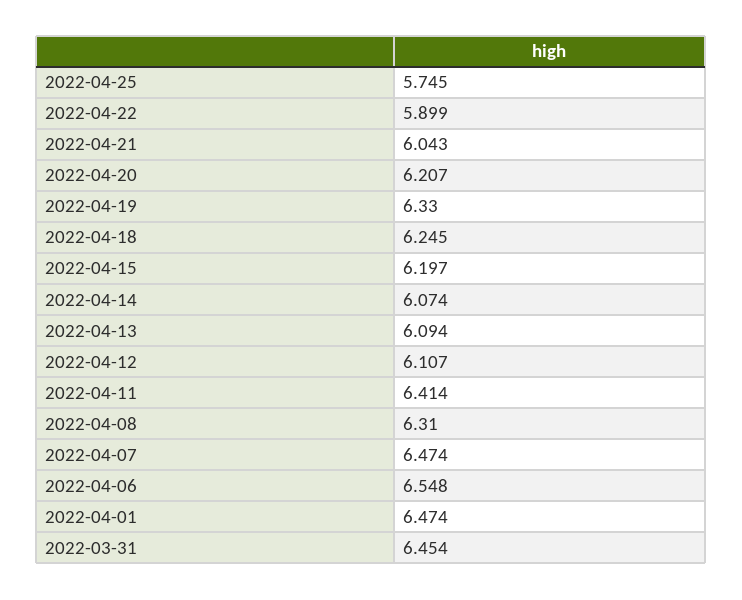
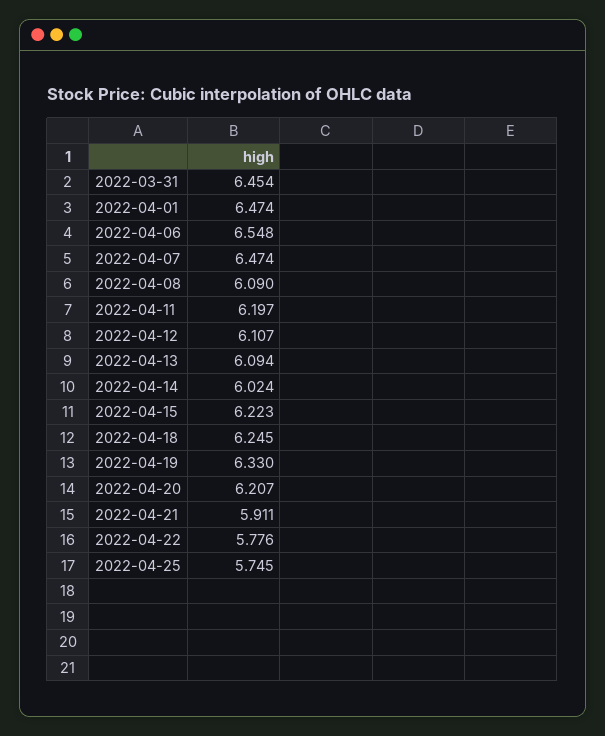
2022-04-22: 5.899 -> 5.776
2022-04-21: 6.043 -> 5.911
2022-04-15: 6.197 -> 6.223
2022-04-14: 6.074 -> 6.024
2022-04-11: 6.414 -> 6.197
2022-04-08: 6.31 -> 6.09

